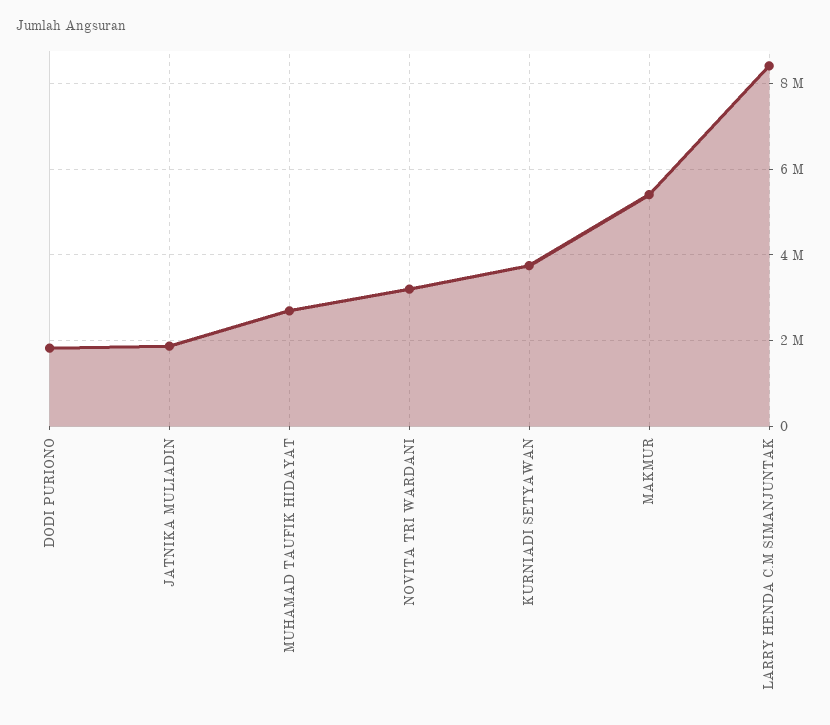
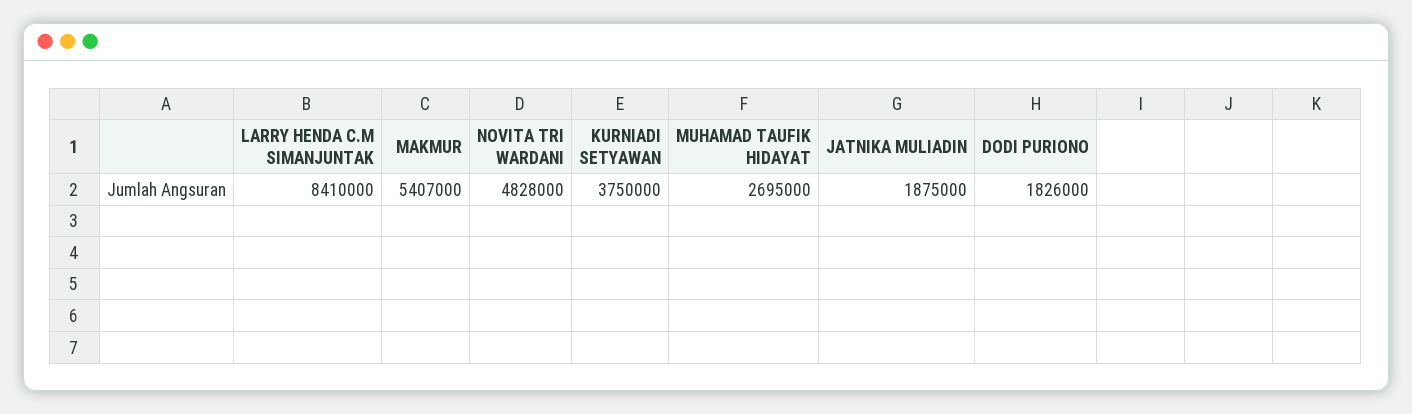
NOVITA TRI WARDANI: 3200000 -> 4828000

